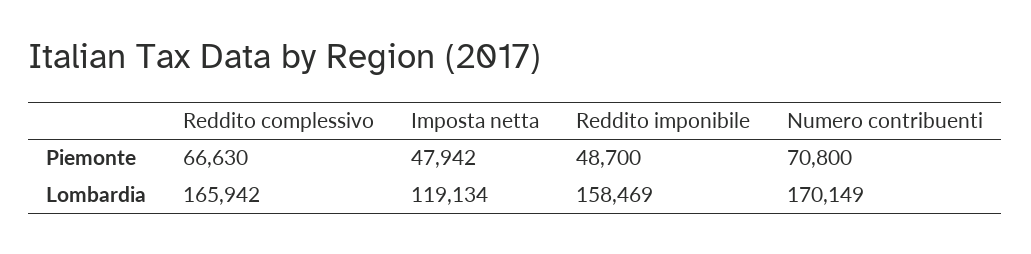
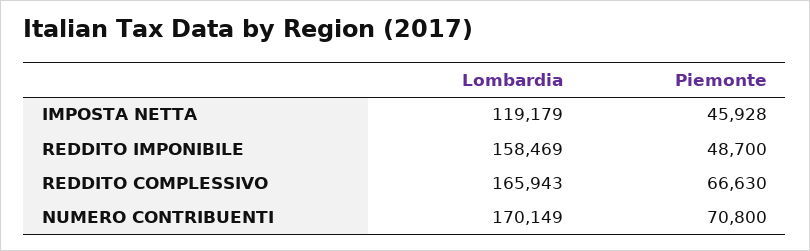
Imposta netta, Piemonte: 47942 -> 45928
Reddito complessivo, Lombardia: 165942 -> 165943
Imposta netta, Lombardia: 119134 -> 119179

